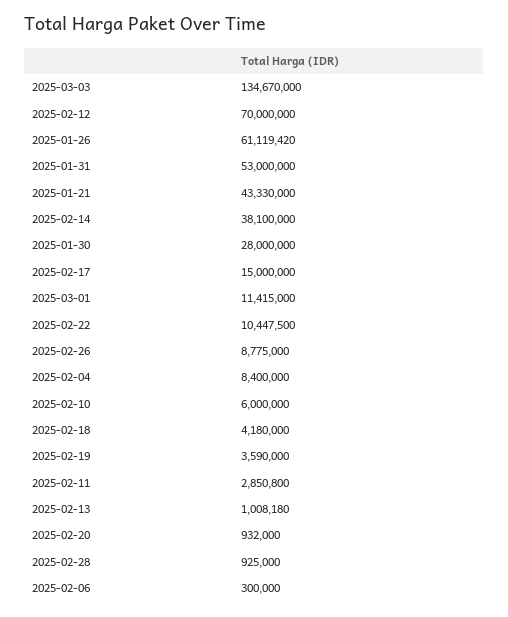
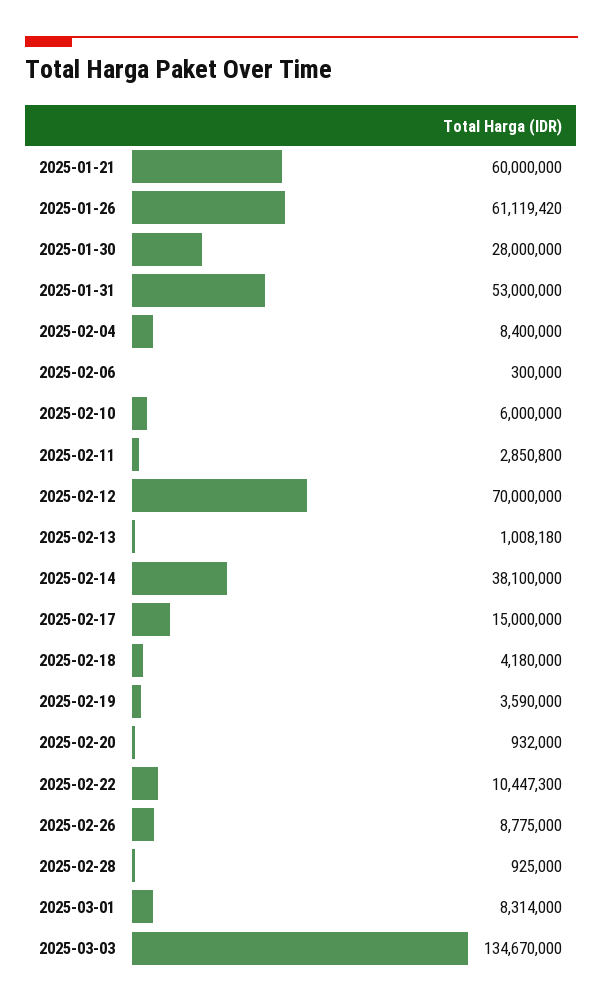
2025-01-21: 43330000 -> 60000000
2025-03-01: 11415000 -> 8314000
2025-02-22: 10447500 -> 10447300

